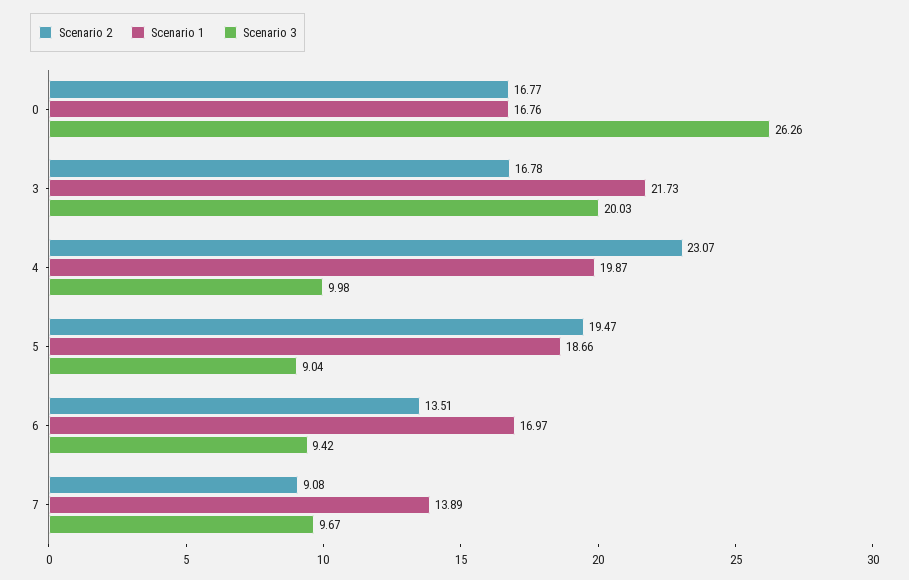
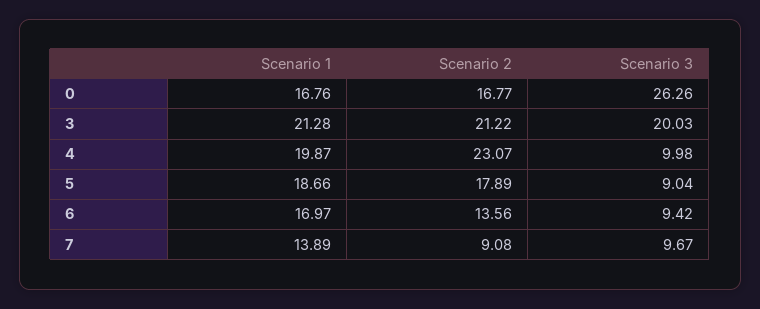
Scenario 2, 3: 16.78 -> 21.22
Scenario 1, 3: 21.73 -> 21.28
Scenario 2, 5: 19.47 -> 17.89
Scenario 2, 6: 13.51 -> 13.56

